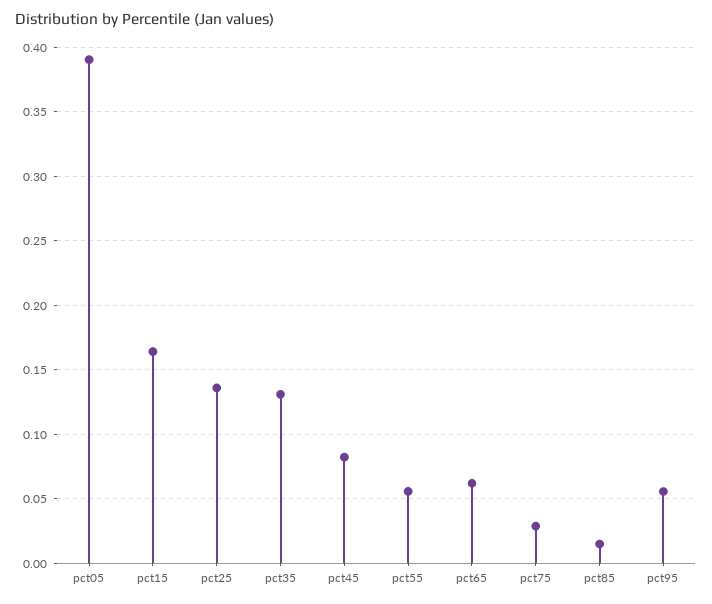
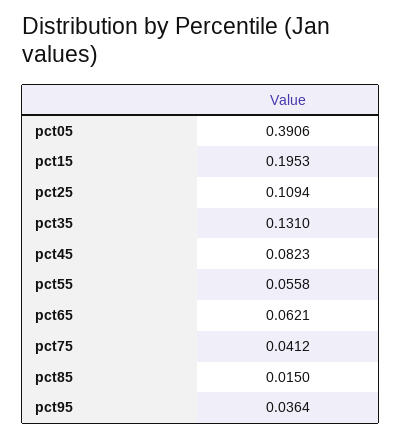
pct15: 0.165 -> 0.1953
pct25: 0.135 -> 0.1094
pct75: 0.03 -> 0.0412
pct95: 0.055 -> 0.0364

